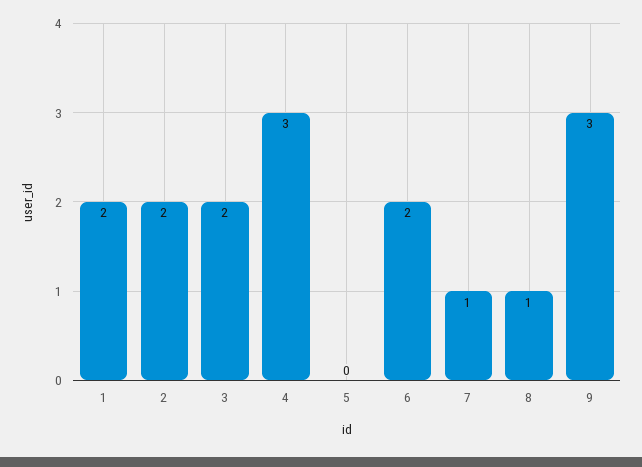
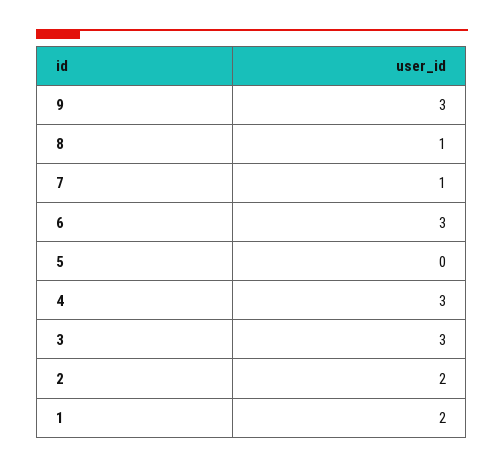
3: 2 -> 3
6: 2 -> 3

